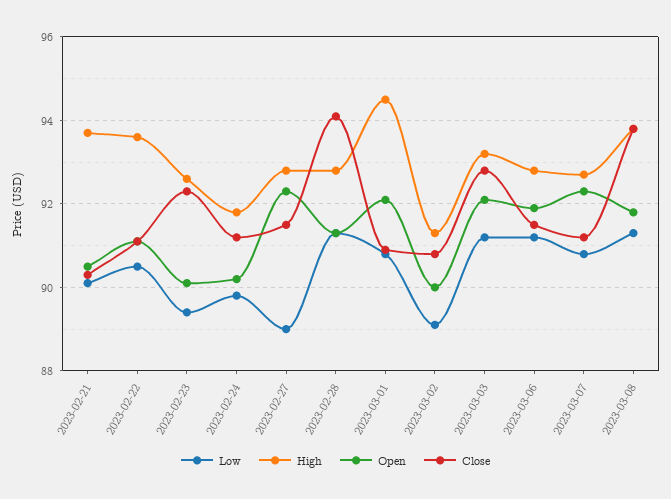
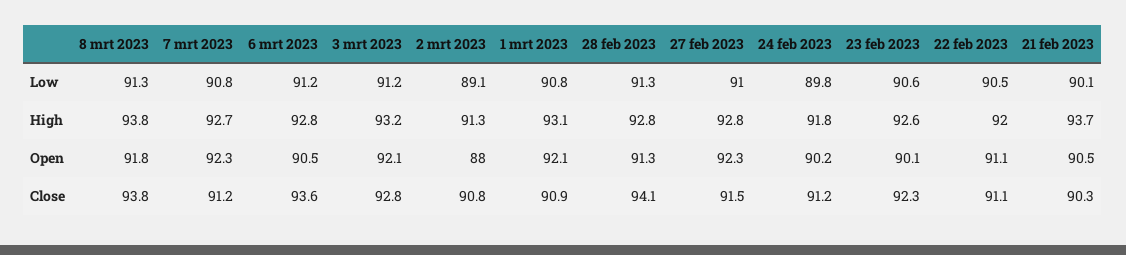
High, 2023-02-22: 93.5 -> 92
Low, 2023-02-23: 89.5 -> 90.6
Low, 2023-02-27: 89 -> 91
High, 2023-03-01: 94.5 -> 93.1
Open, 2023-03-02: 90 -> 88
Open, 2023-03-06: 92 -> 90.5
Close, 2023-03-06: 91.5 -> 93.6

